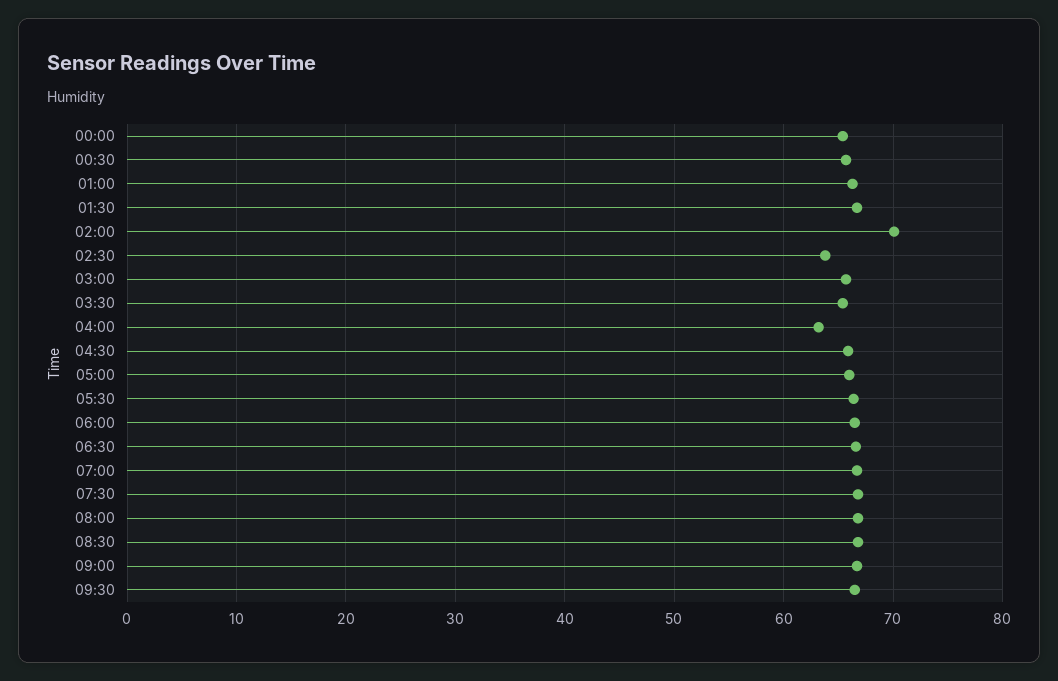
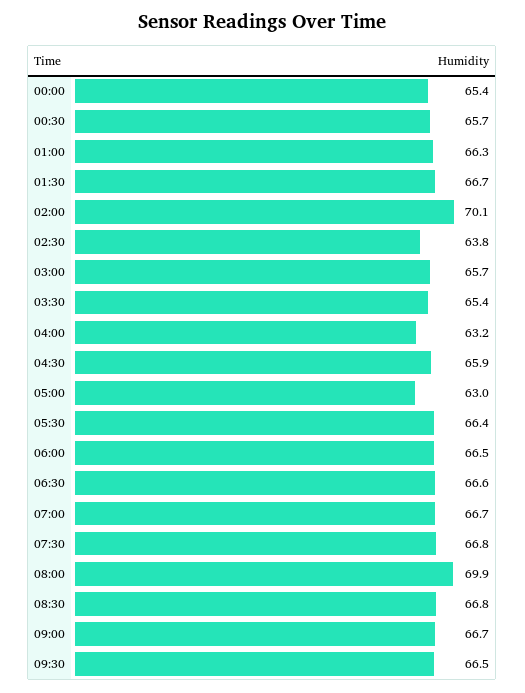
05:00: 66 -> 63
08:00: 67 -> 69.9

